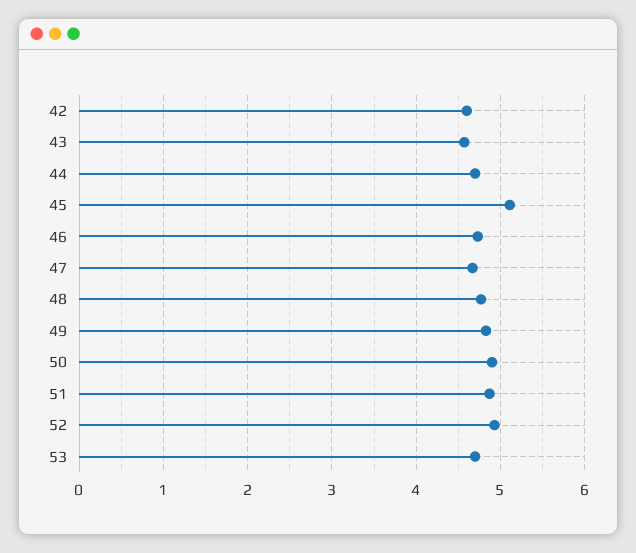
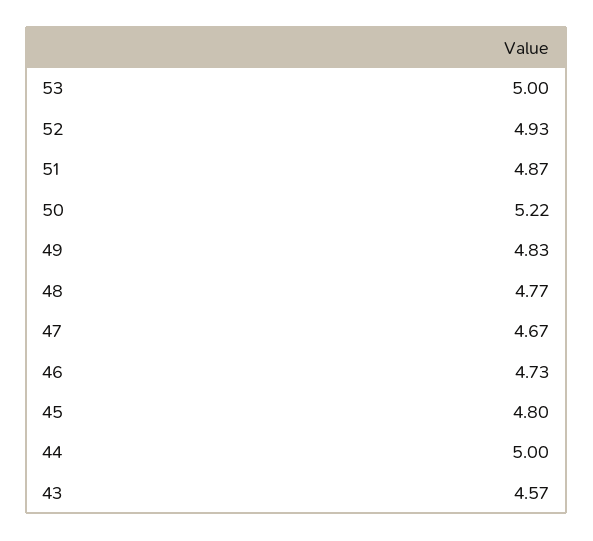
42: 4.6 -> none
44: 4.7 -> 5
45: 5.1 -> 4.8
50: 4.9 -> 5.22
53: 4.7 -> 5

